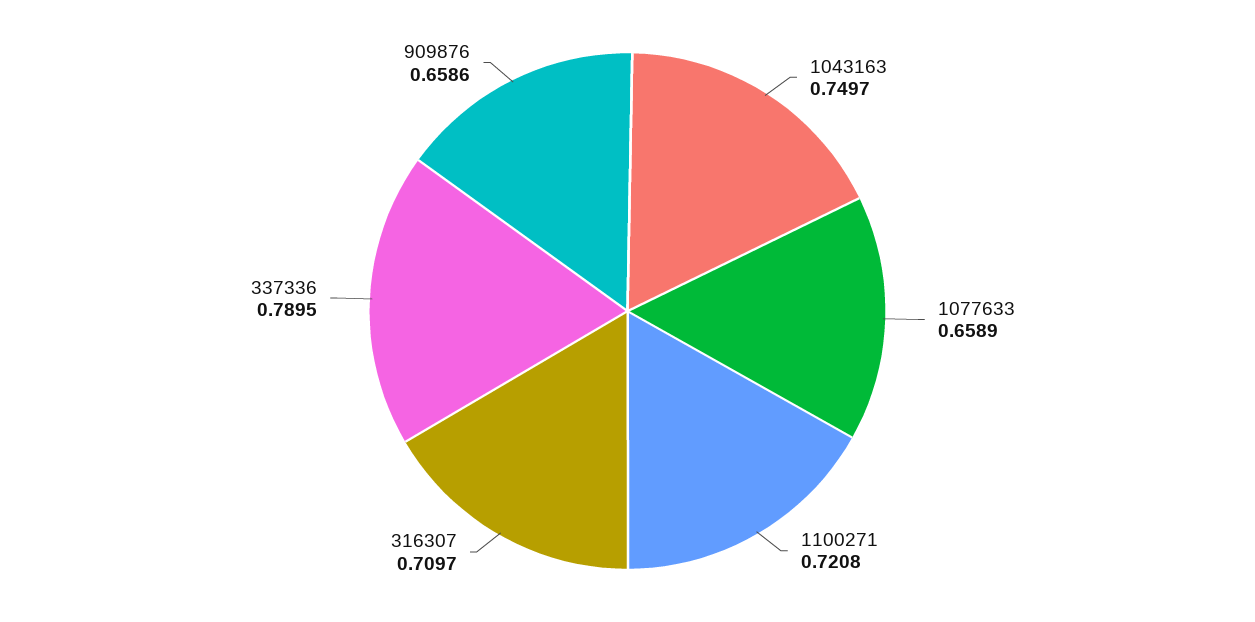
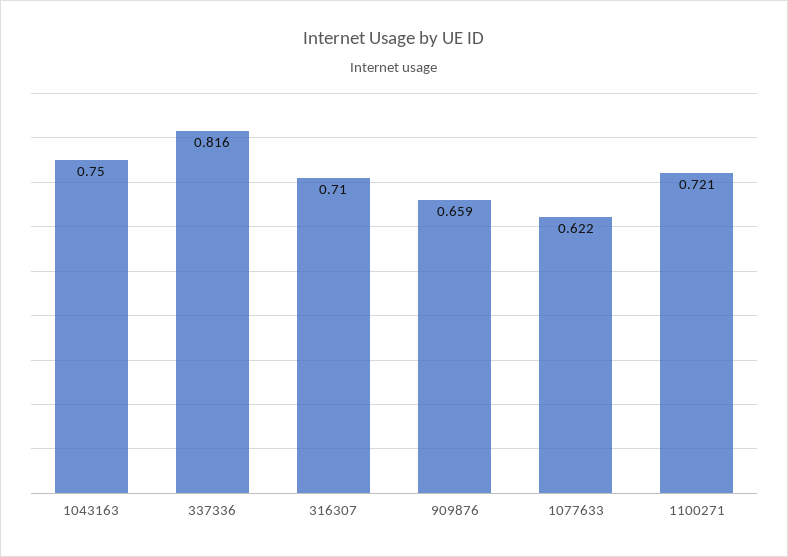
1077633: 0.6589 -> 0.622
337336: 0.7895 -> 0.816

